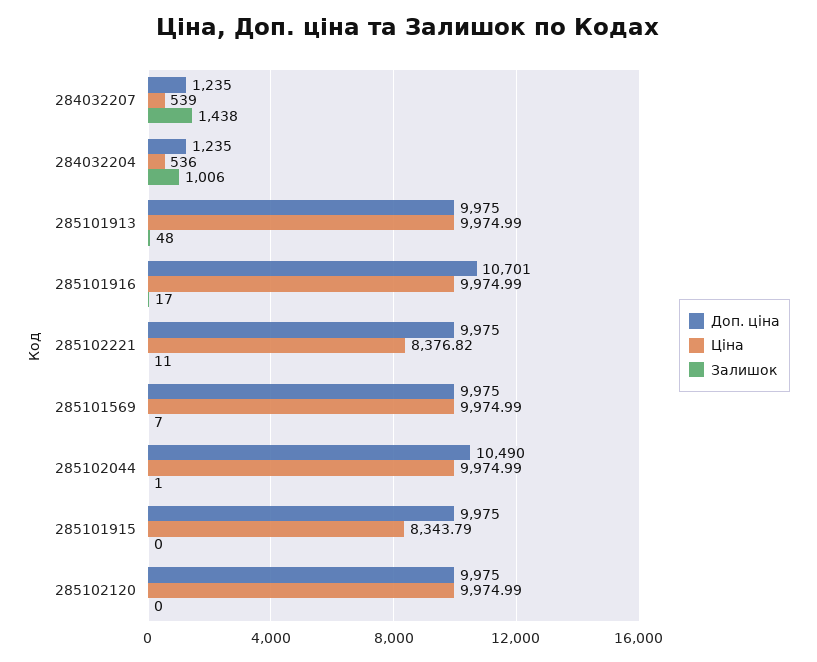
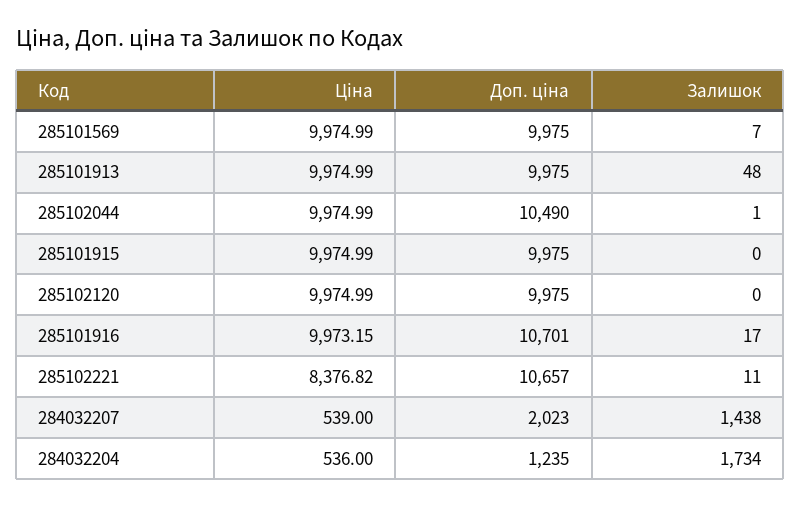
Доп. ціна, 284032207: 1235 -> 2023
Залишок, 284032204: 1006 -> 1734
Ціна, 285101916: 9974.99 -> 9973.15
Доп. ціна, 285102221: 9975 -> 10657
Ціна, 285101915: 8343.79 -> 9974.99

